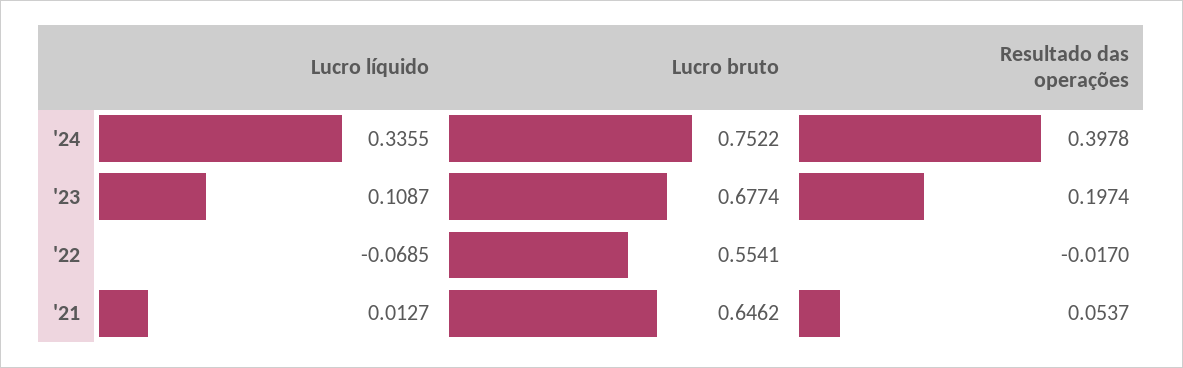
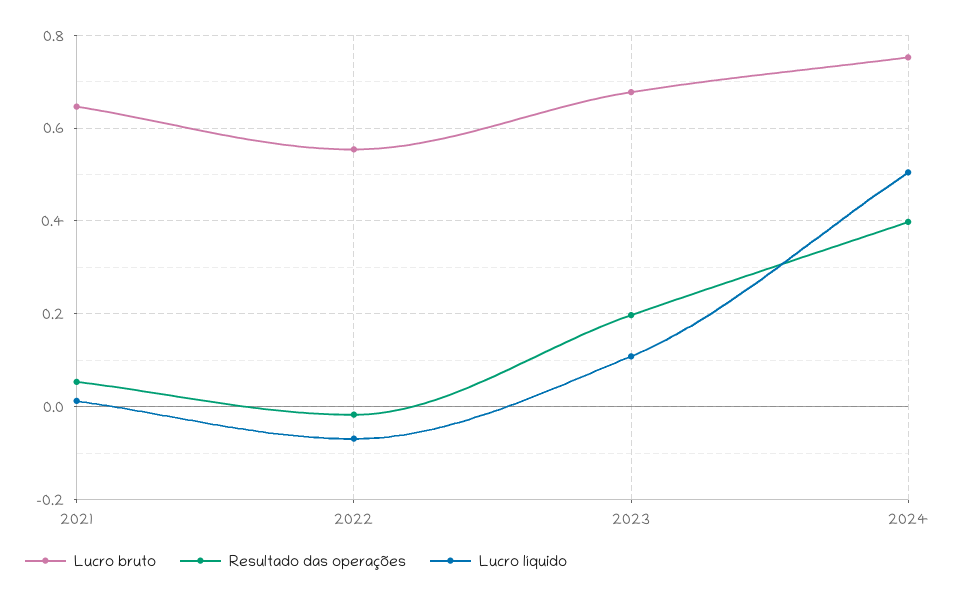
Lucro líquido, '24: 0.3355 -> 0.5

